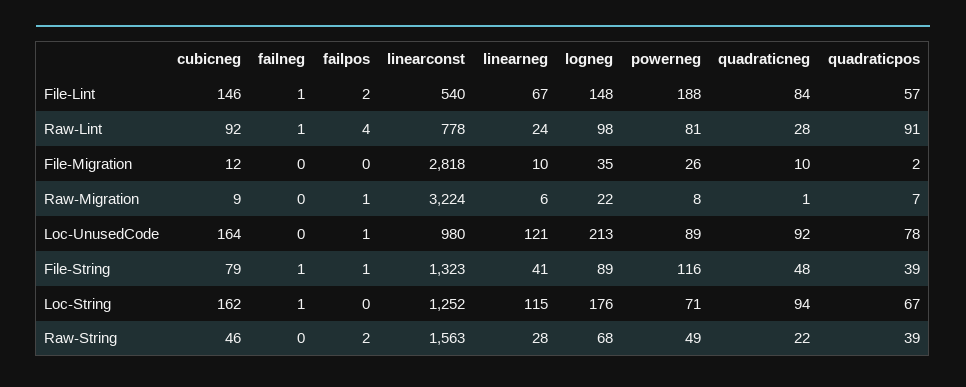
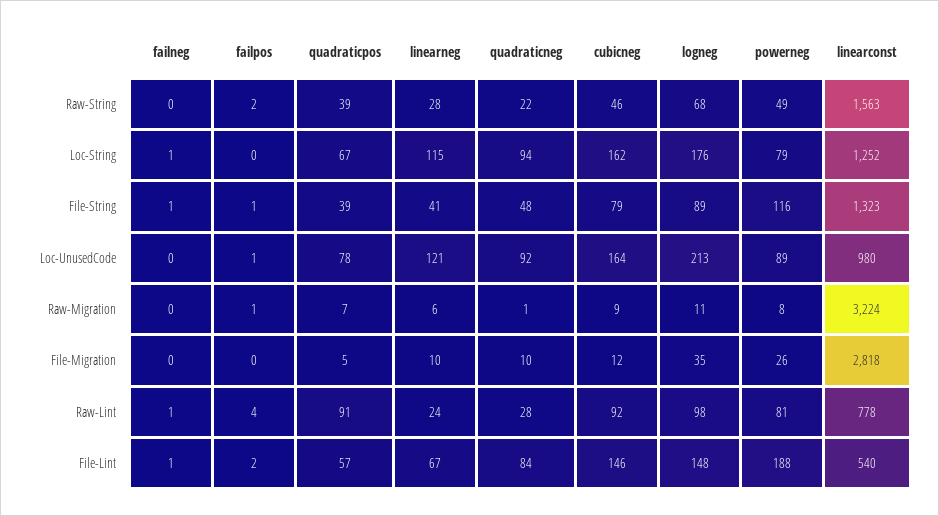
quadraticpos, File-Migration: 2 -> 5
logneg, Raw-Migration: 22 -> 11
powerneg, Loc-String: 71 -> 79

